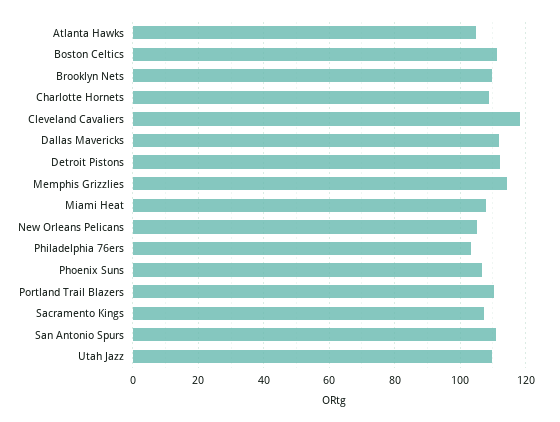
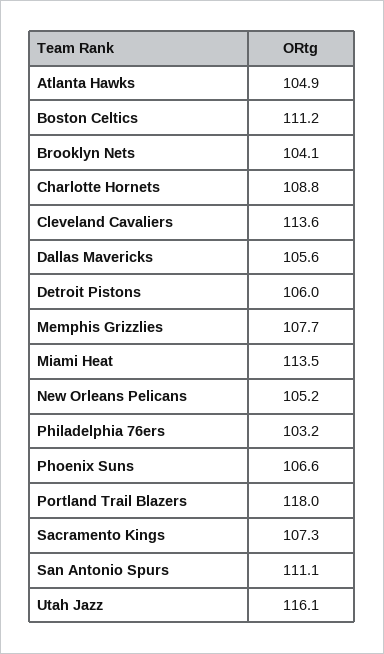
Brooklyn Nets: 110 -> 104.1
Cleveland Cavaliers: 118 -> 113.6
Dallas Mavericks: 112 -> 105.6
Detroit Pistons: 112 -> 106
Memphis Grizzlies: 114 -> 107.7
Miami Heat: 108 -> 113.5
Portland Trail Blazers: 110 -> 118
Utah Jazz: 110 -> 116.1

